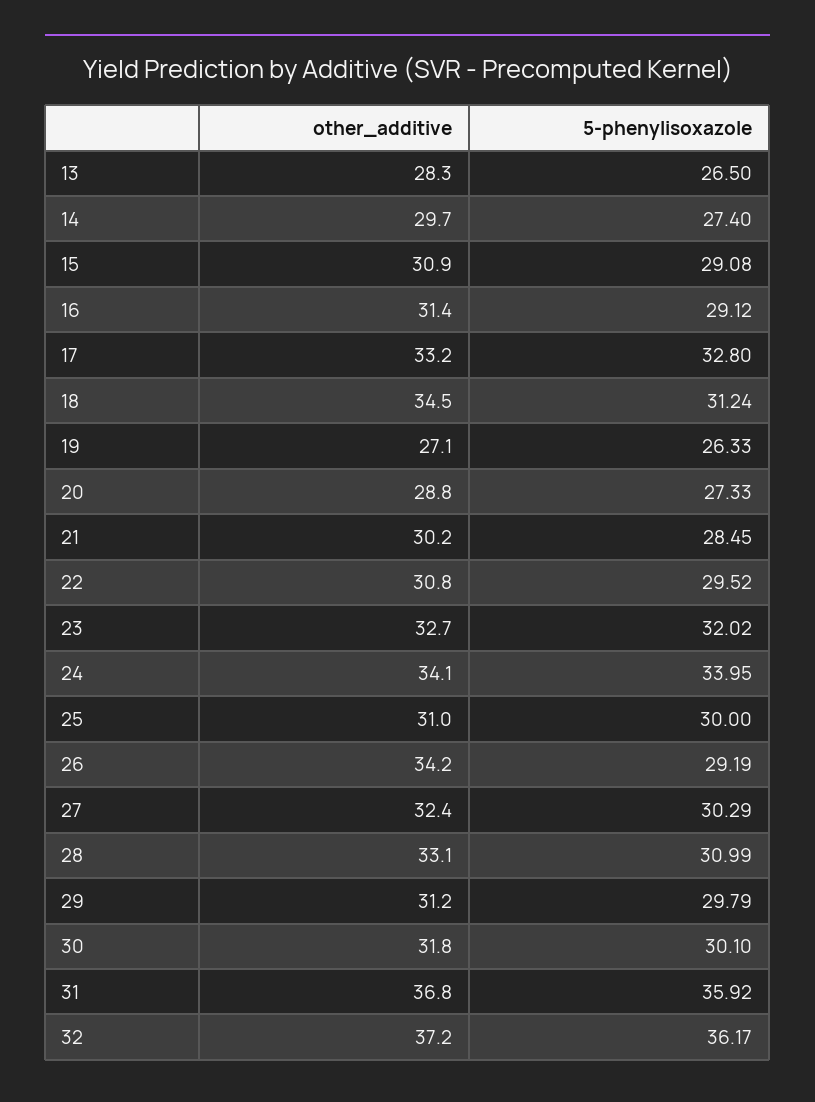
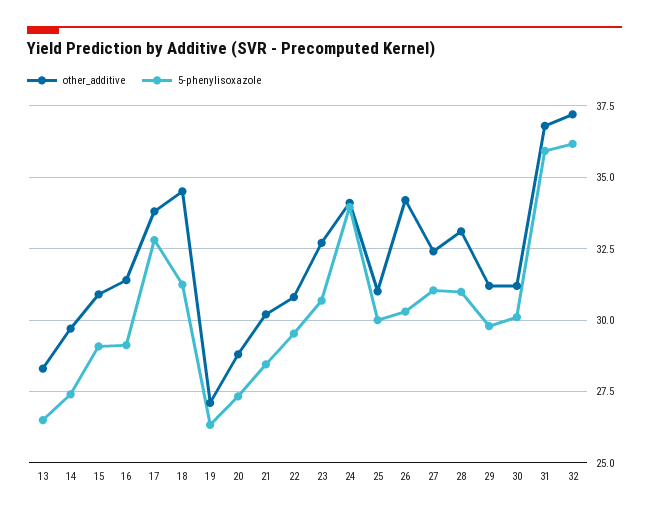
other_additive, 17: 33.2 -> 33.75
5-phenylisoxazole, 23: 32.02 -> 30.75
5-phenylisoxazole, 26: 29.19 -> 30.25
5-phenylisoxazole, 27: 30.29 -> 31
other_additive, 30: 31.8 -> 31.25

